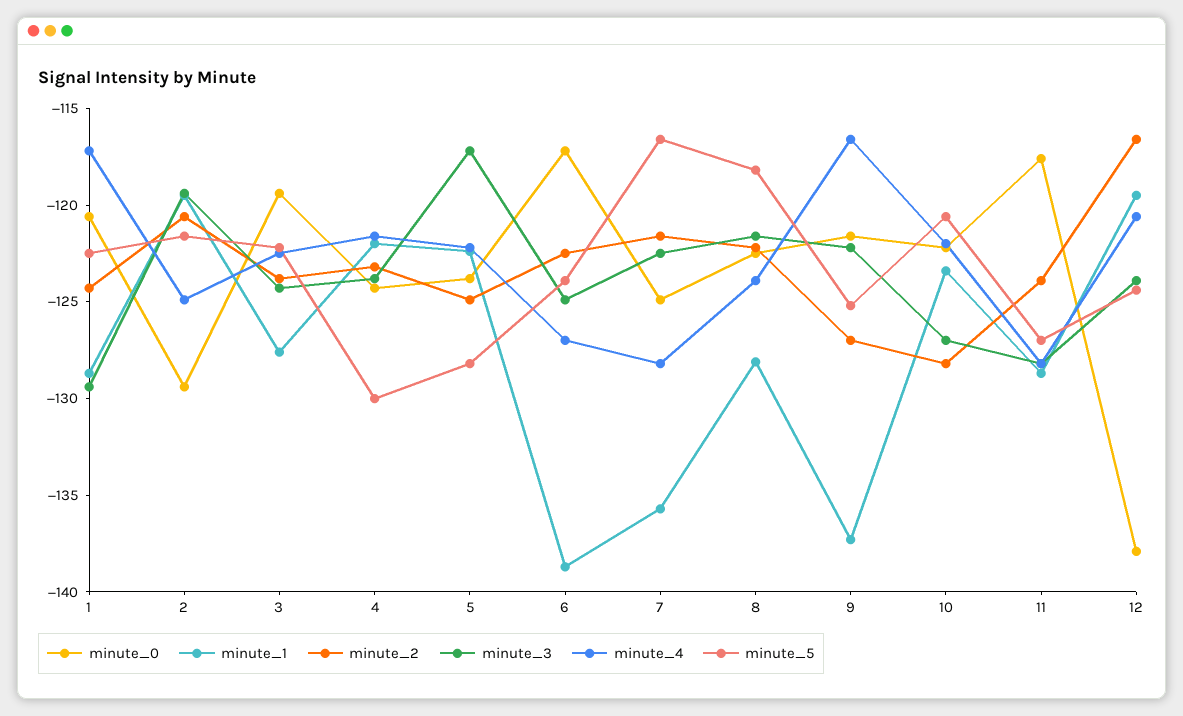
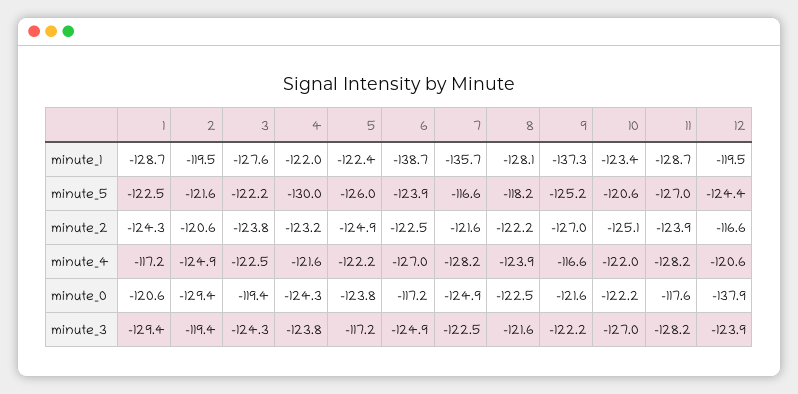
minute_5, 5: -128 -> -126
minute_2, 10: -128 -> -125.1

